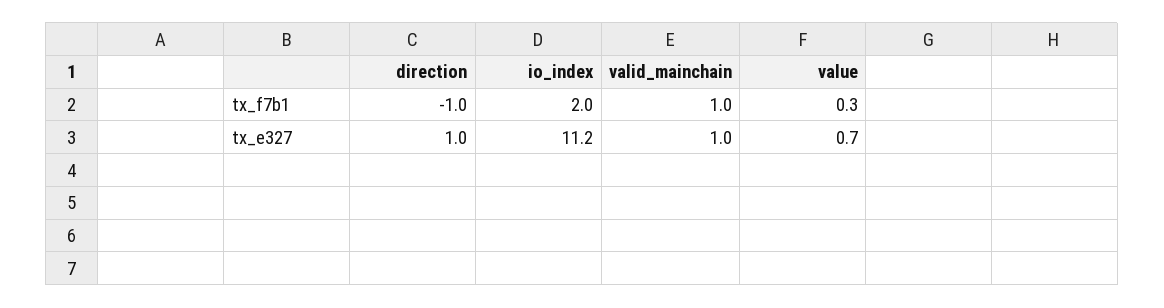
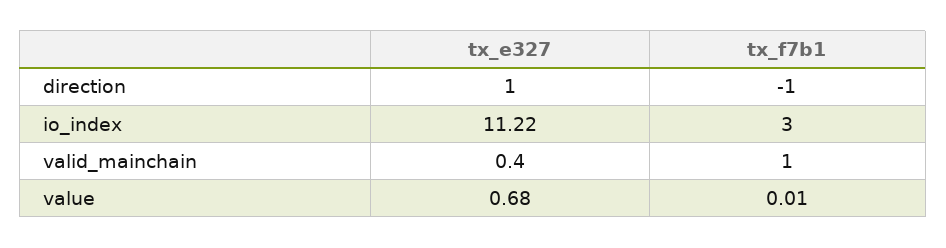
io_index, tx_f7b1: 2 -> 3
value, tx_f7b1: 0.3 -> 0.01
valid_mainchain, tx_e327: 1 -> 0.4

